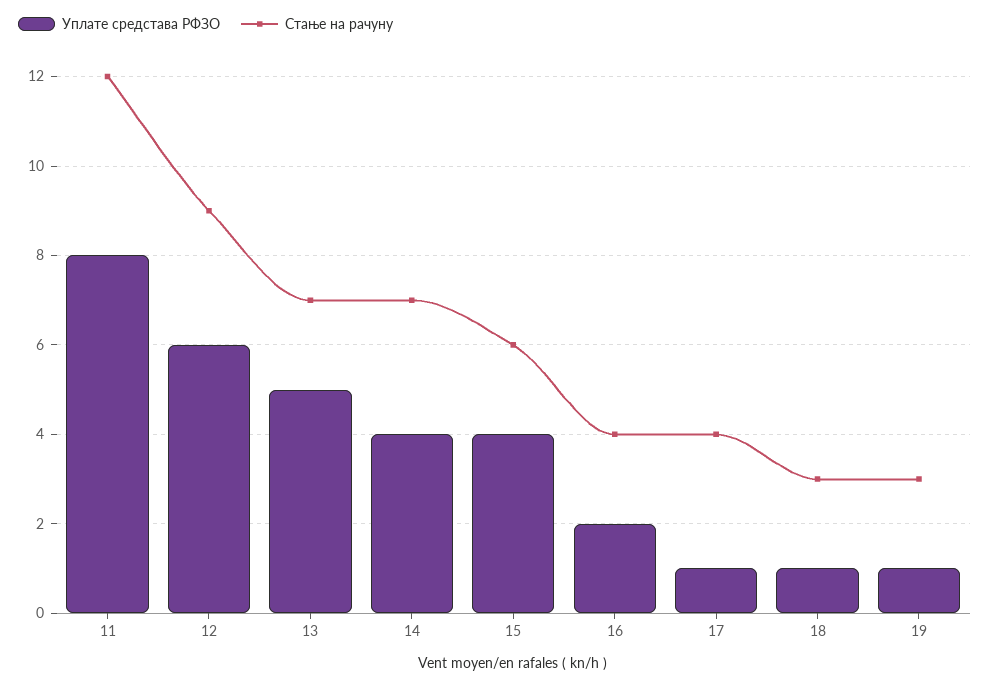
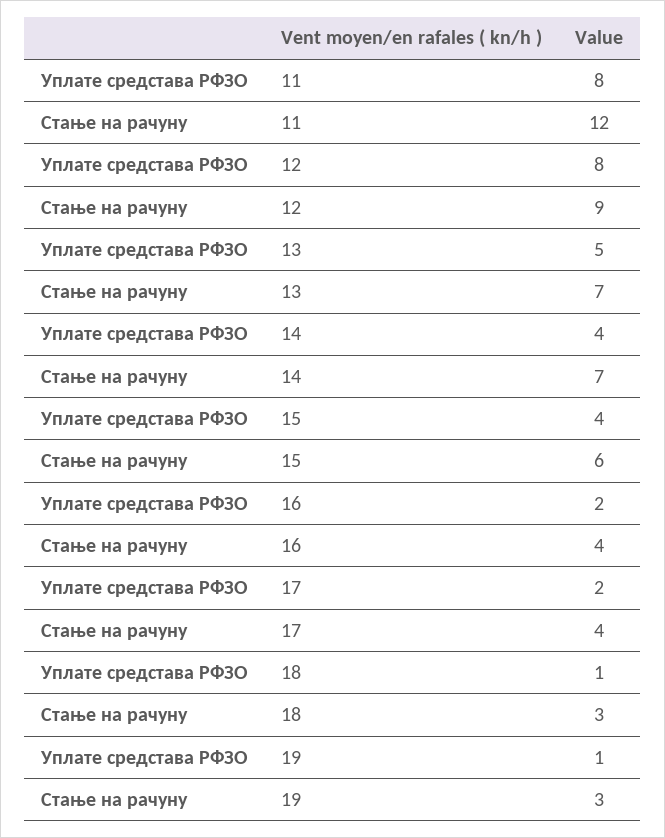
Уплате средстава РФЗО, 12: 6 -> 8
Уплате средстава РФЗО, 17: 1 -> 2

